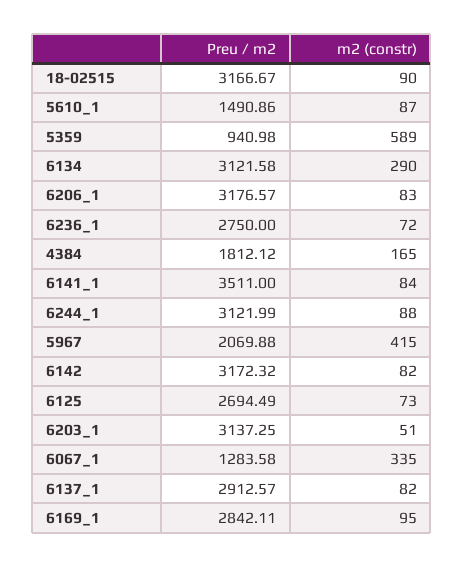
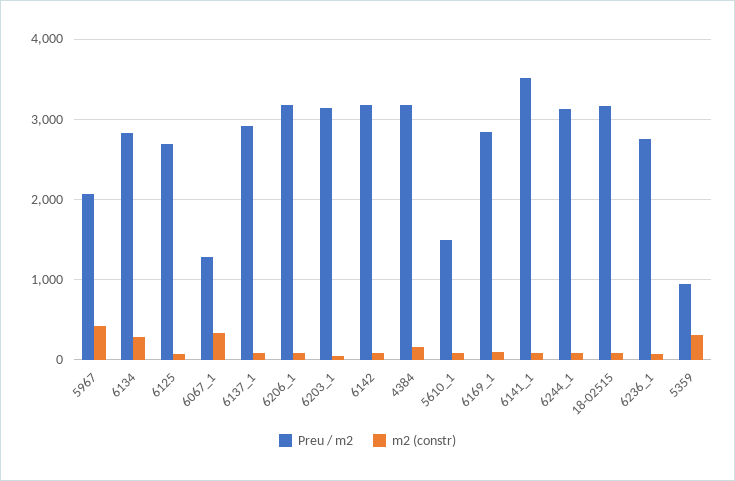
m2 (constr), 5359: 589 -> 300
Preu / m2, 6134: 3121.58 -> 2800
Preu / m2, 4384: 1812.12 -> 3200

